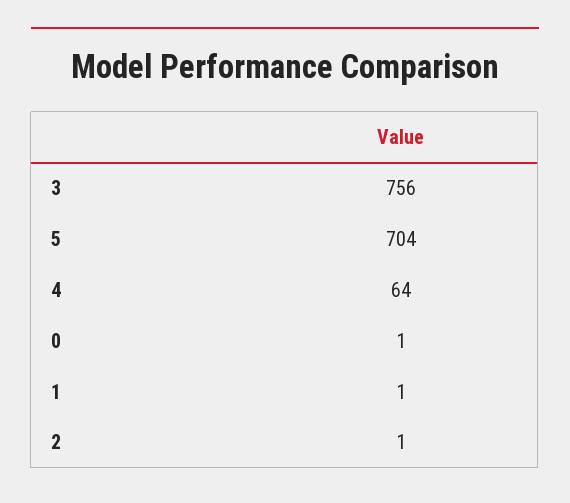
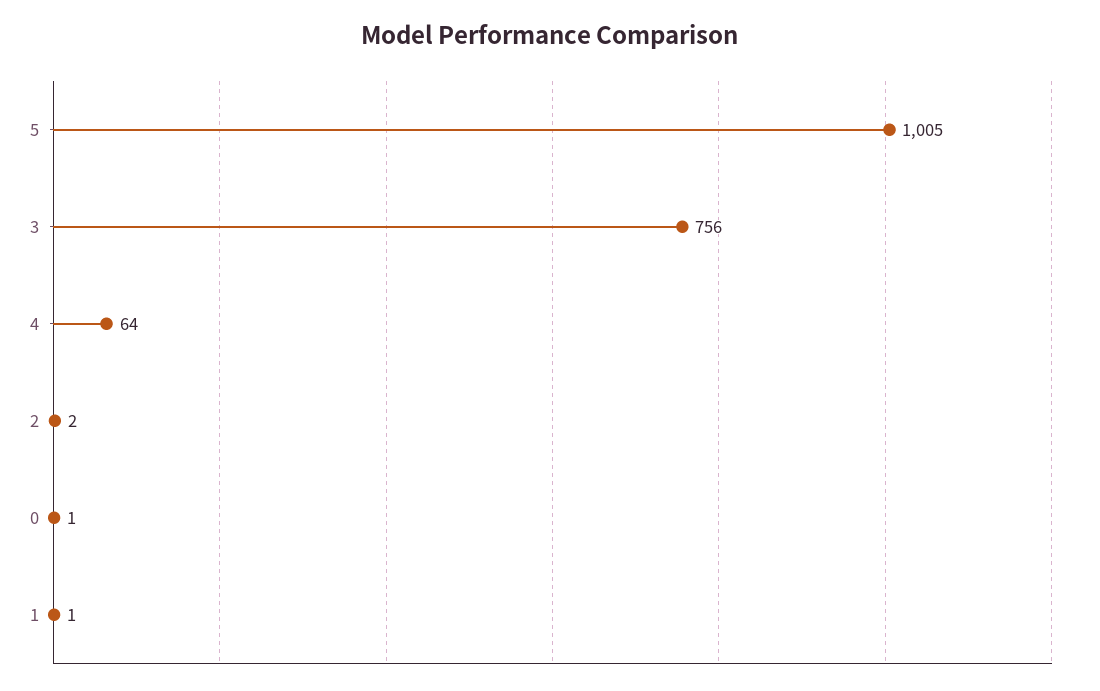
5: 704 -> 1005
2: 1 -> 2

